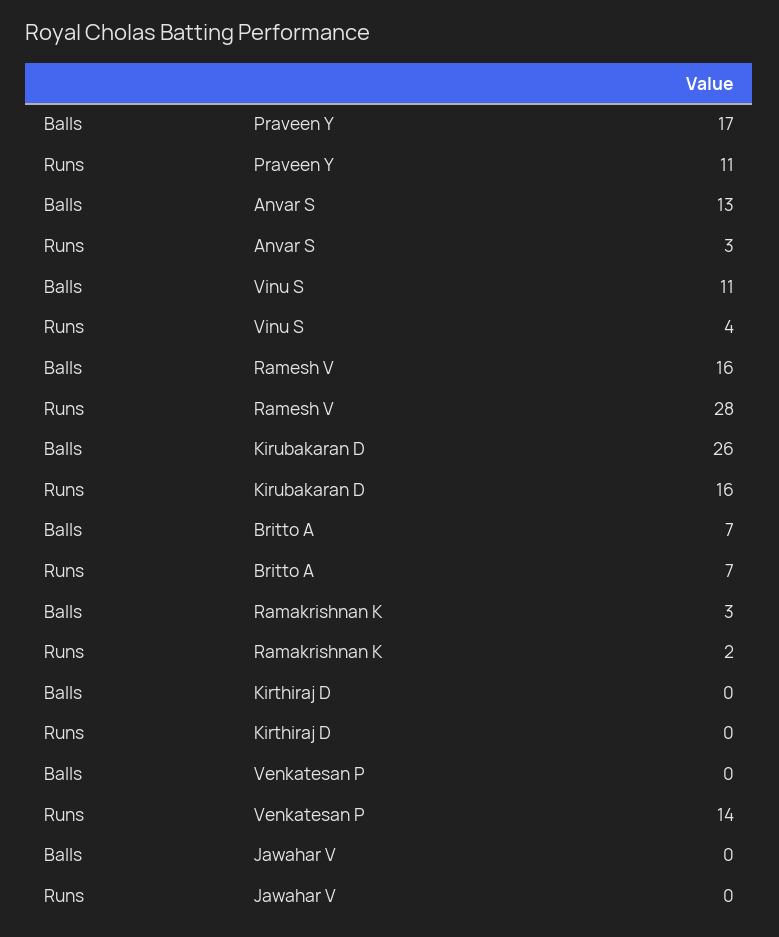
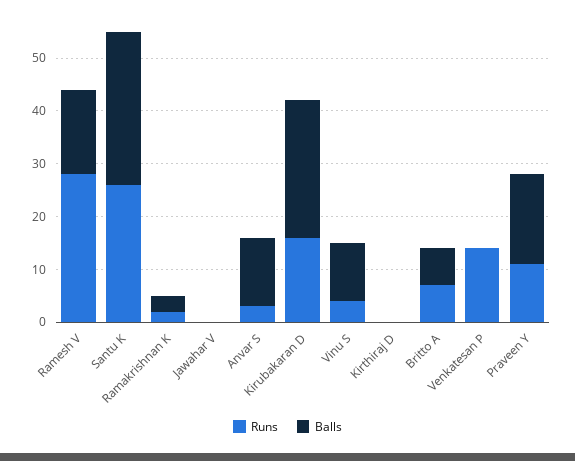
Runs, Santu K: none -> 25
Balls, Santu K: none -> 30

